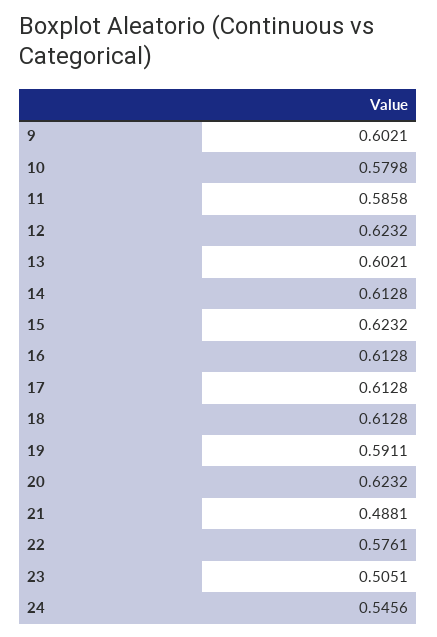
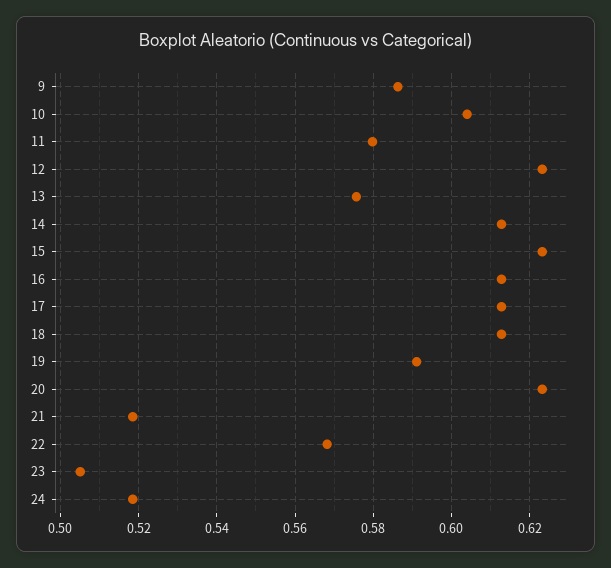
9: 0.6021 -> 0.586
10: 0.5798 -> 0.604
11: 0.5858 -> 0.58
13: 0.6021 -> 0.576
21: 0.4881 -> 0.518
22: 0.5761 -> 0.568
24: 0.5456 -> 0.518

